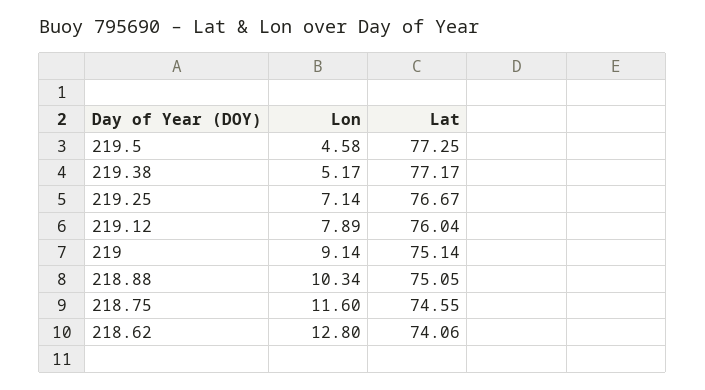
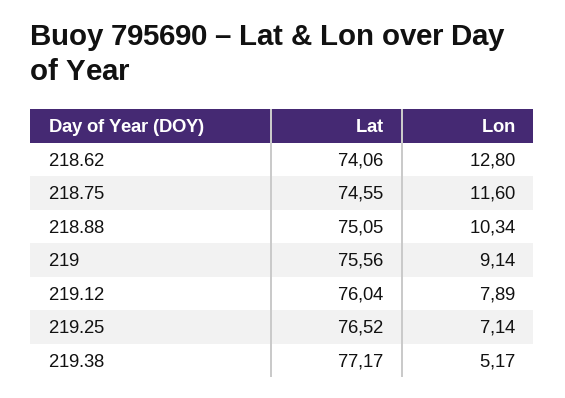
Lon, 219.5: 4.58 -> none
Lat, 219.5: 77.25 -> none
Lat, 219.25: 76.67 -> 76.52
Lat, 219: 75.14 -> 75.56

